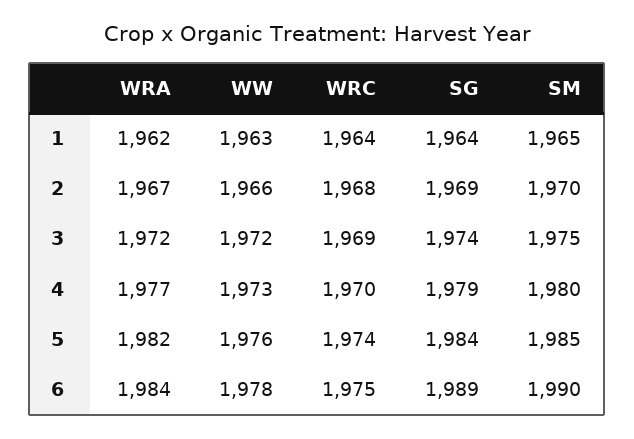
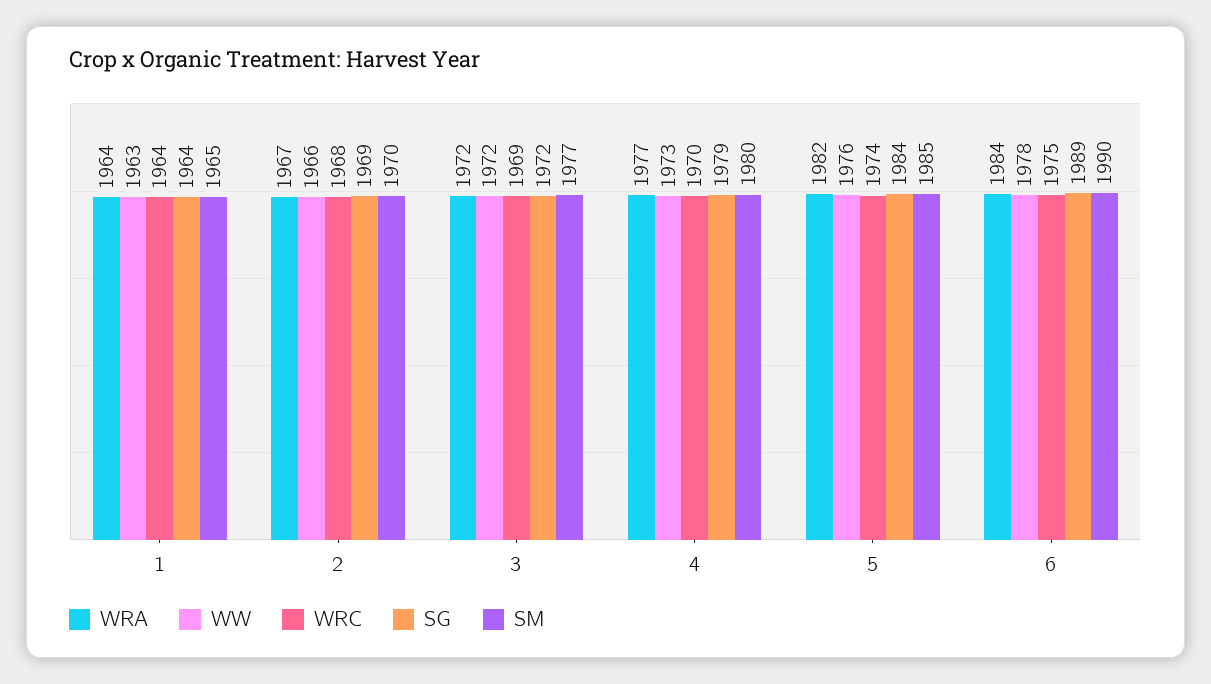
WRA, 1: 1962 -> 1964
SG, 3: 1974 -> 1972
SM, 3: 1975 -> 1977

